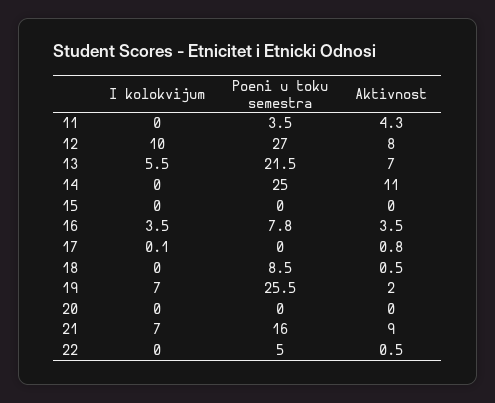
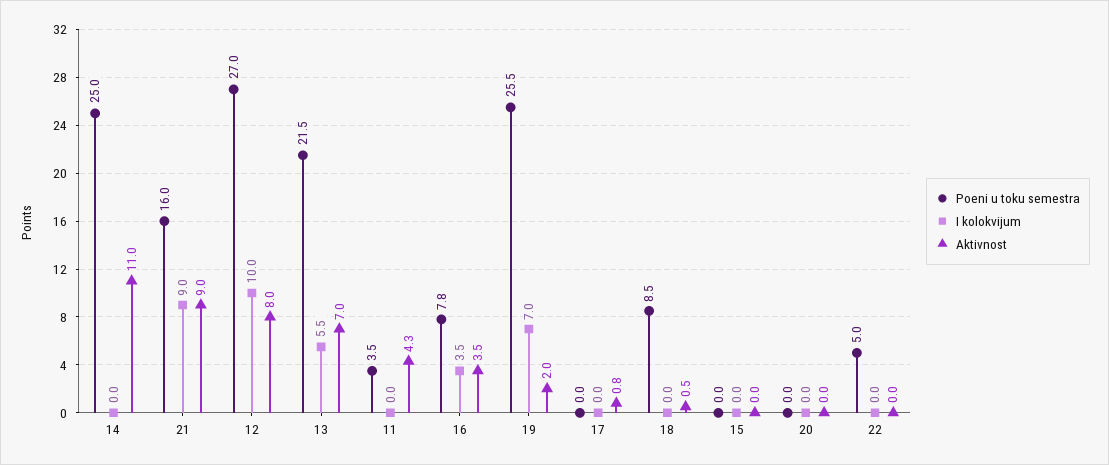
I kolokvijum, 17: 0.1 -> 0
I kolokvijum, 21: 7 -> 9
Aktivnost, 22: 0.5 -> 0

